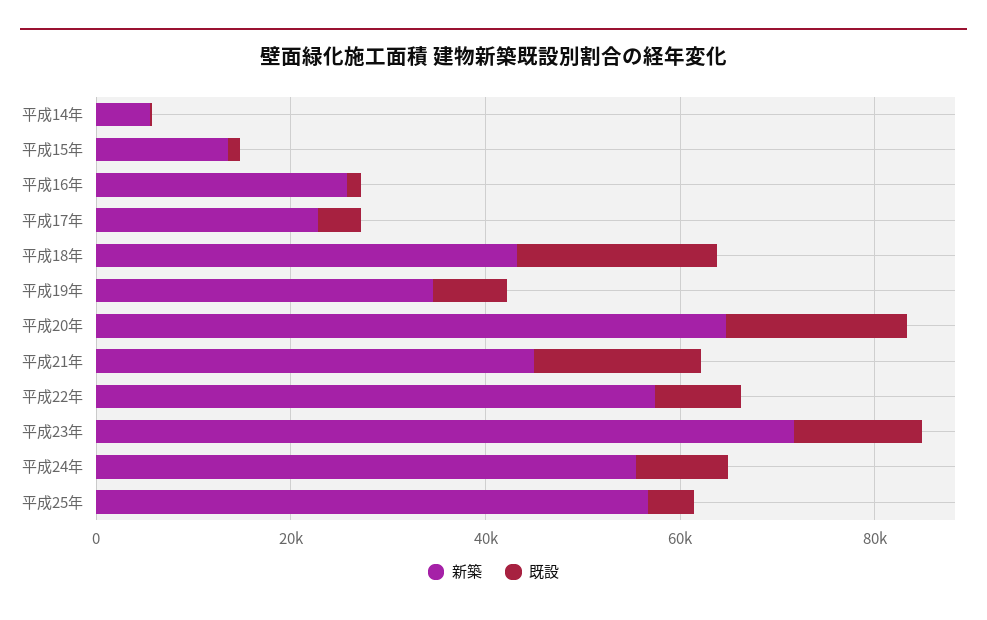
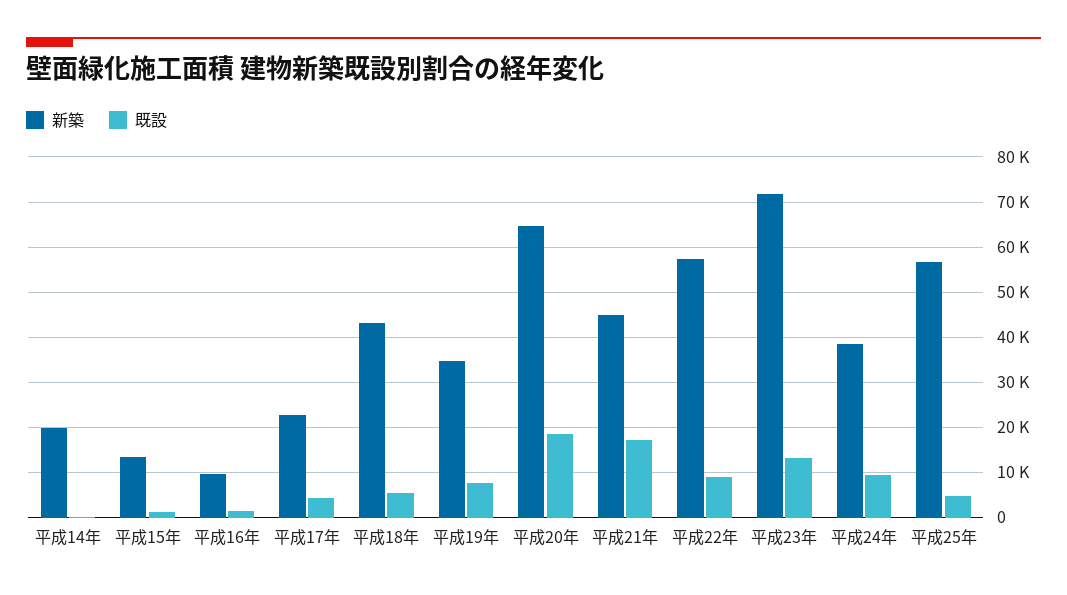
新築, 平成14年: 5000 -> 20000
新築, 平成16年: 25000 -> 10000
既設, 平成18年: 20000 -> 6000
新築, 平成24年: 55000 -> 38000

